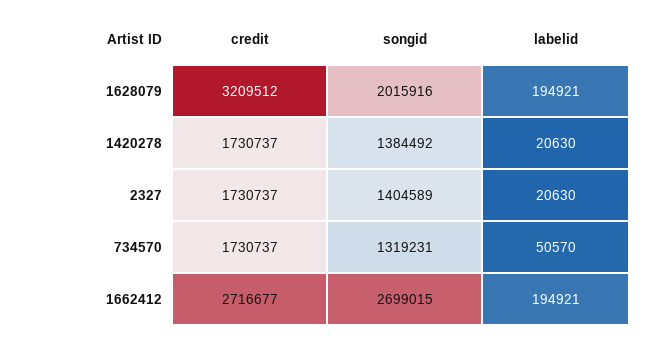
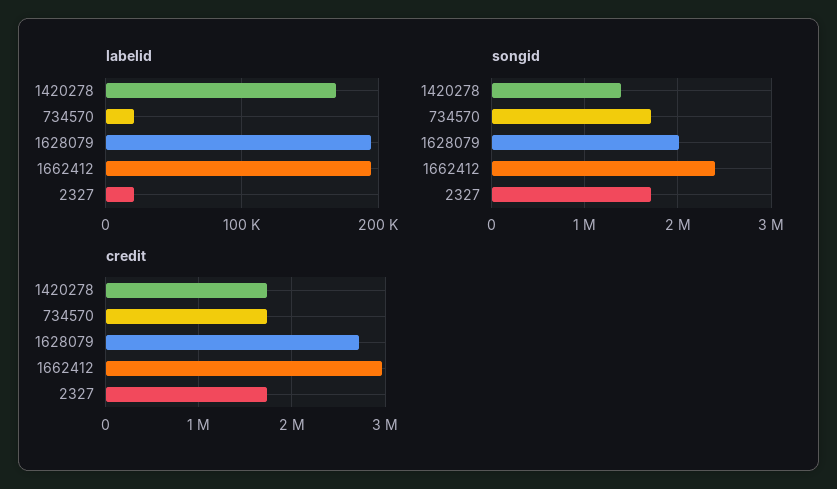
credit, 1628079: 3209512 -> 2700000
labelid, 1420278: 20630 -> 170000
songid, 2327: 1404589 -> 1700000
songid, 734570: 1319231 -> 1700000
labelid, 734570: 50570 -> 20000
credit, 1662412: 2716677 -> 3000000
songid, 1662412: 2699015 -> 2400000

